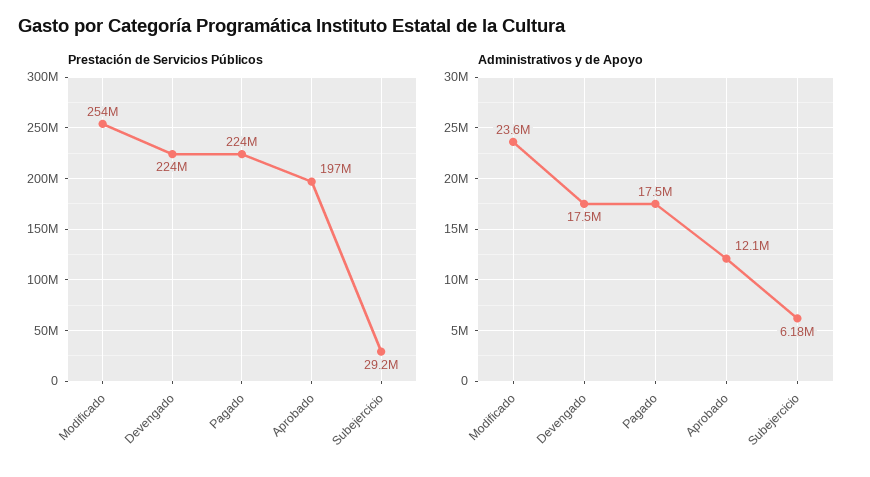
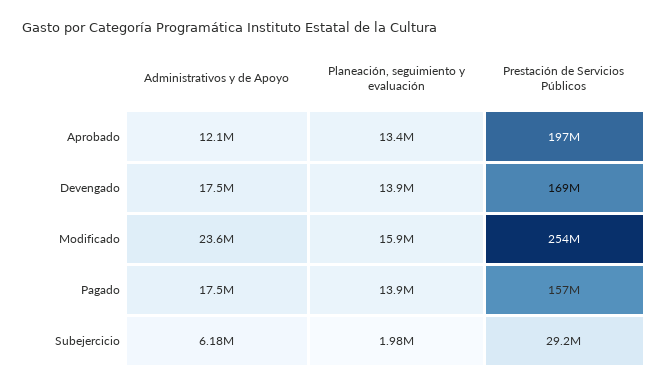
Prestación de Servicios Públicos, Devengado: 224000000 -> 169000000
Prestación de Servicios Públicos, Pagado: 224000000 -> 157000000
Planeación, seguimiento y evaluación, Aprobado: none -> 13400000
Planeación, seguimiento y evaluación, Devengado: none -> 13900000
Planeación, seguimiento y evaluación, Modificado: none -> 15900000
Planeación, seguimiento y evaluación, Pagado: none -> 13900000
Planeación, seguimiento y evaluación, Subejercicio: none -> 1980000

